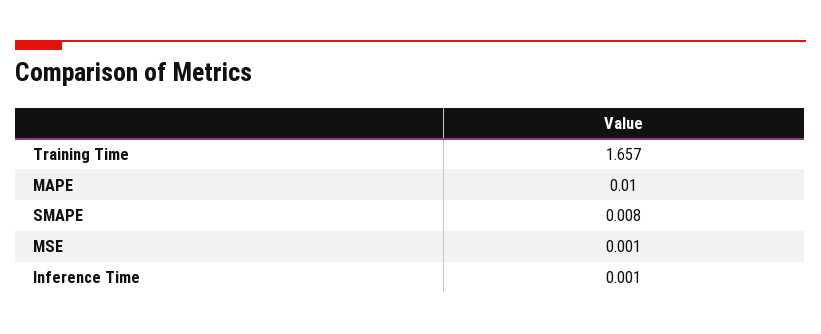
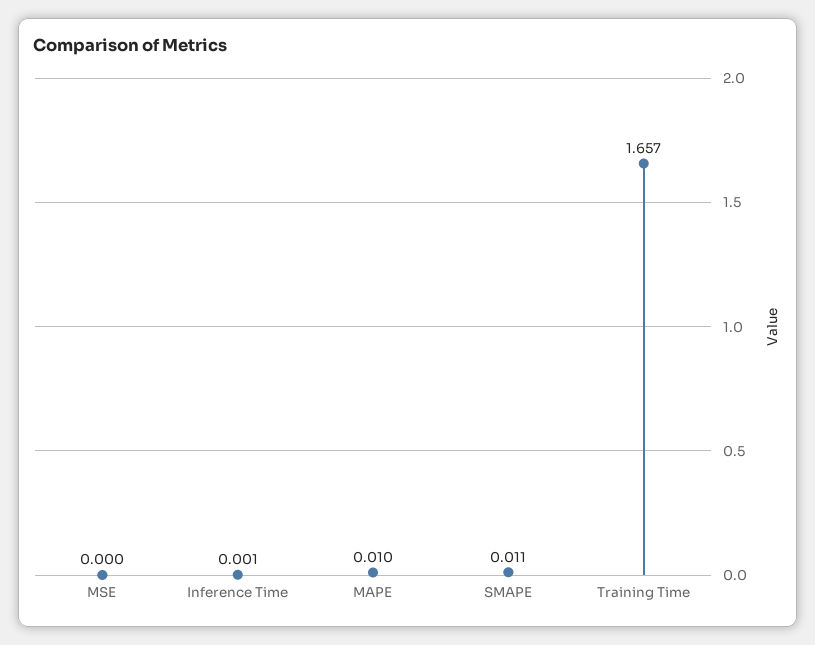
SMAPE: 0.008 -> 0.011
MSE: 0.001 -> 0

